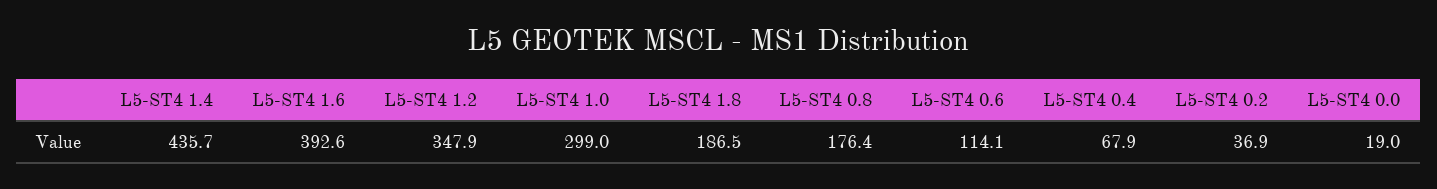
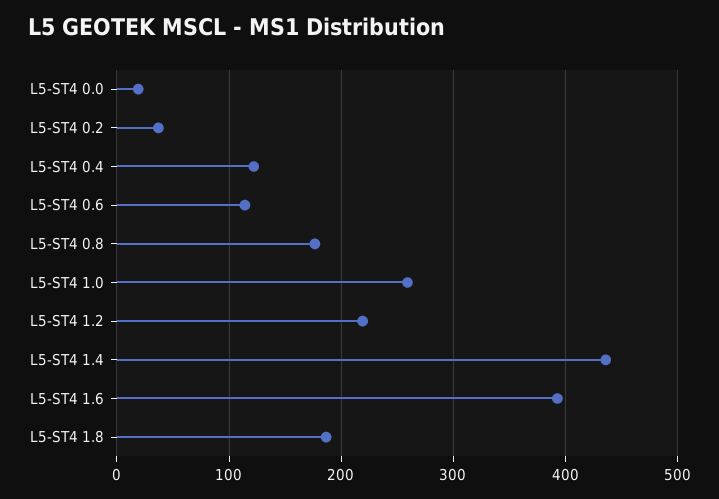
L5-ST4 1.2: 347.9 -> 220
L5-ST4 1.0: 299 -> 260
L5-ST4 0.4: 67.9 -> 120

